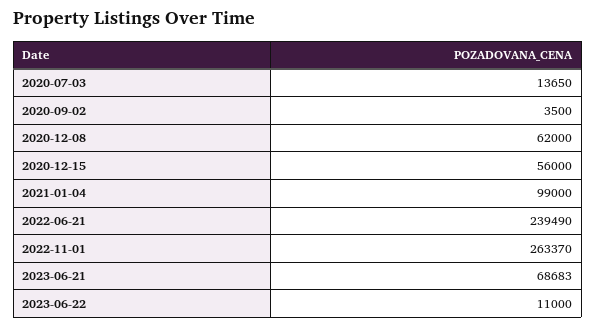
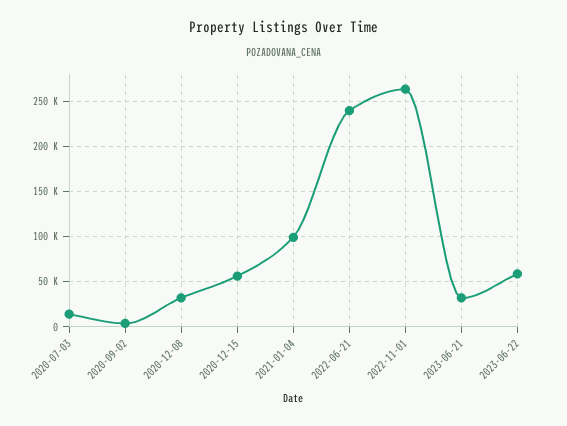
2020-12-08: 62000 -> 30000
2023-06-21: 68683 -> 30000
2023-06-22: 11000 -> 60000

